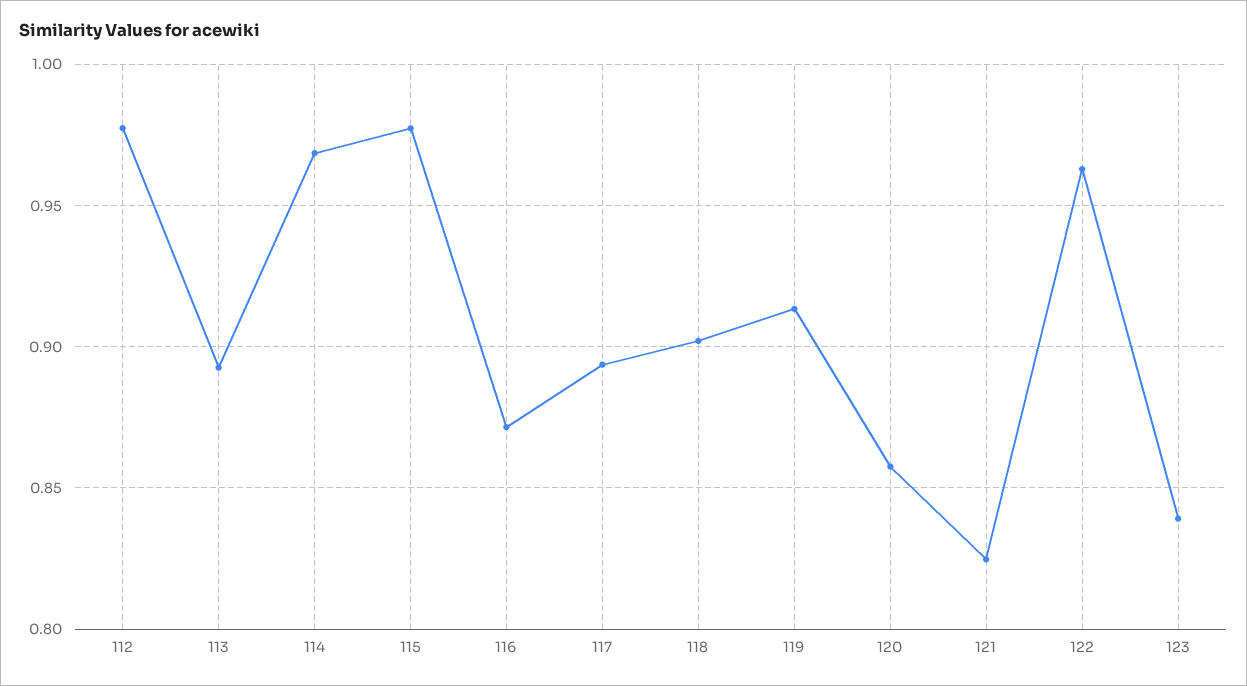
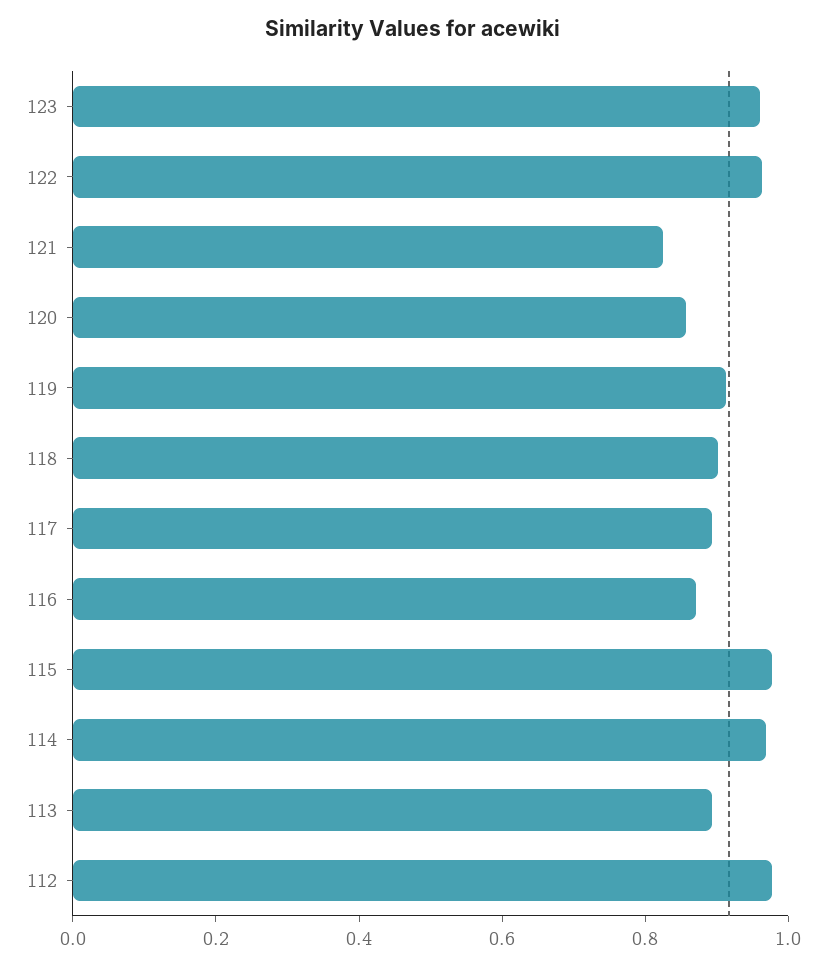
123: 0.84 -> 0.95

